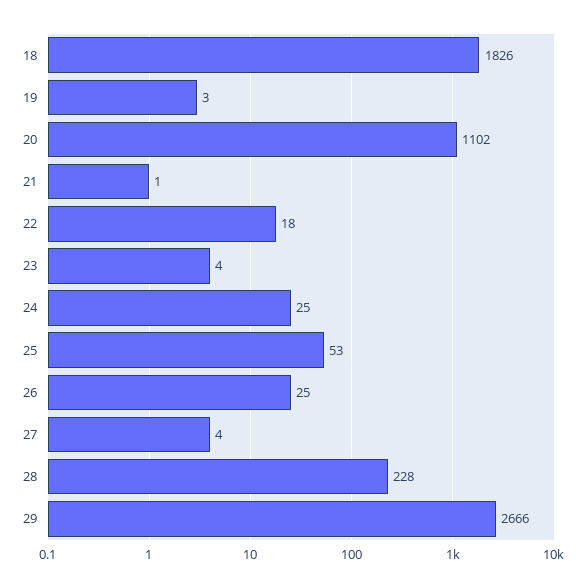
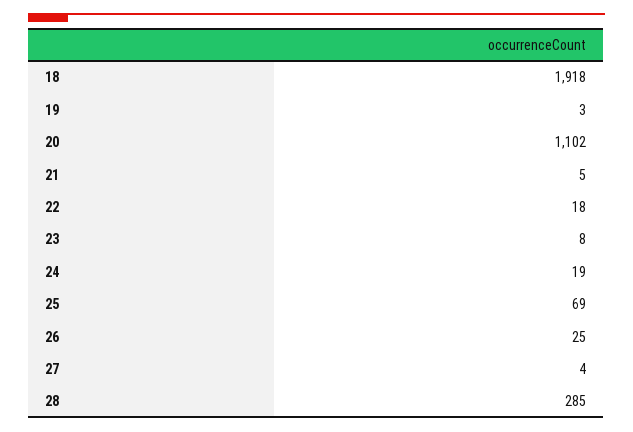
18: 1826 -> 1918
21: 1 -> 5
23: 4 -> 8
24: 25 -> 19
25: 53 -> 69
28: 228 -> 285
29: 2666 -> none

